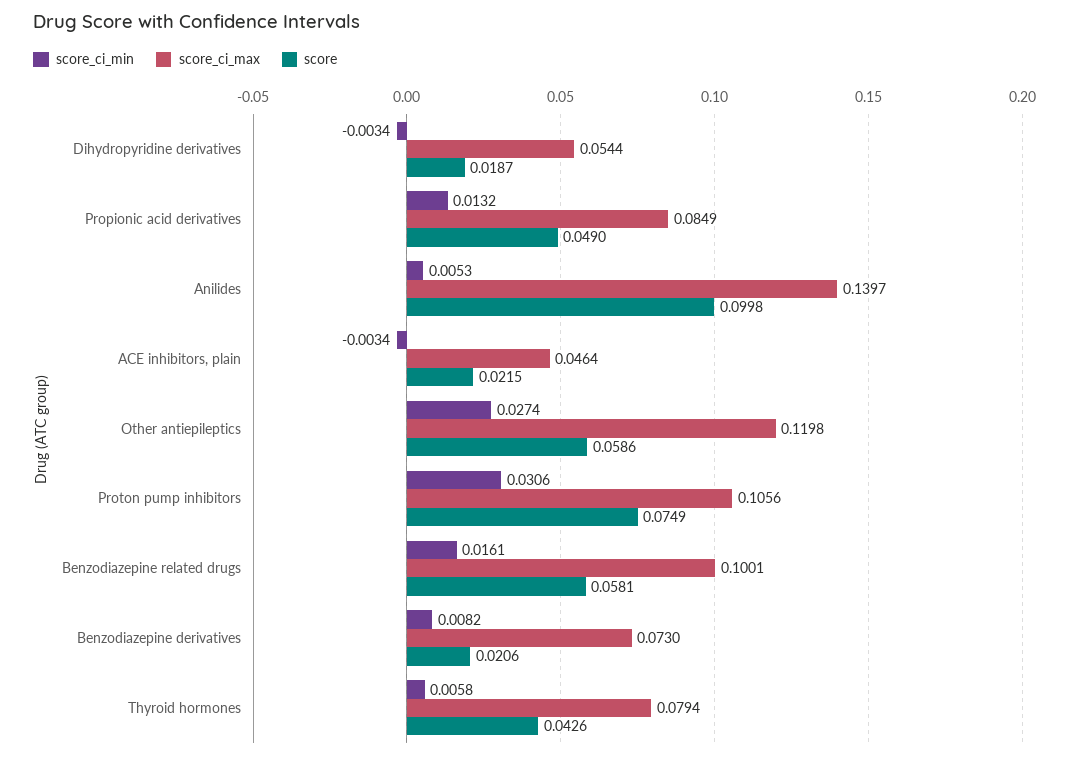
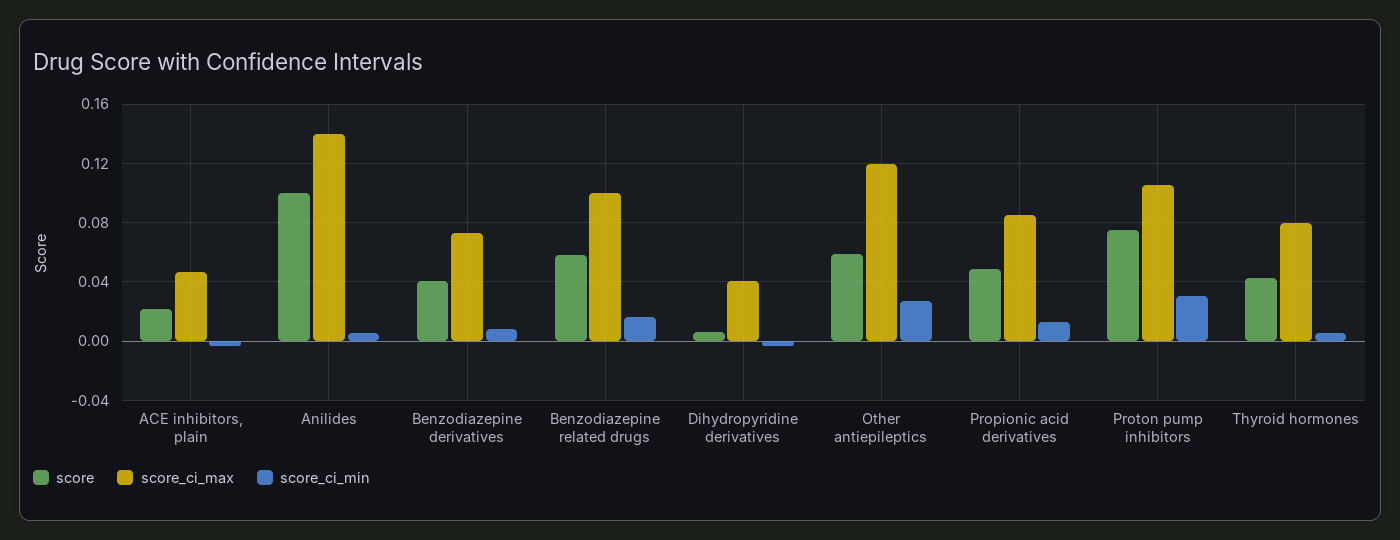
score_ci_max, Dihydropyridine derivatives: 0.0544 -> 0.04
score, Dihydropyridine derivatives: 0.0187 -> 0.005
score, Benzodiazepine derivatives: 0.0206 -> 0.04

